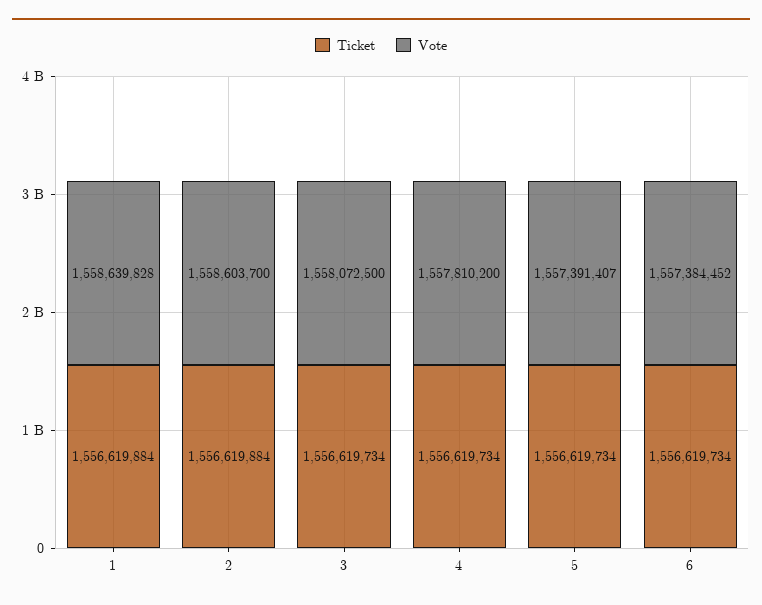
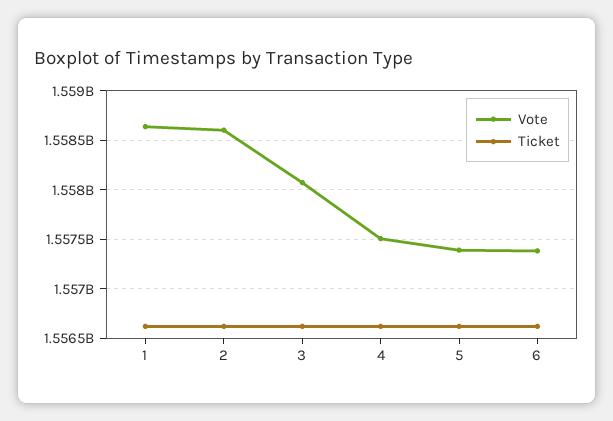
Vote, 4: 1557810200 -> 1557500000

